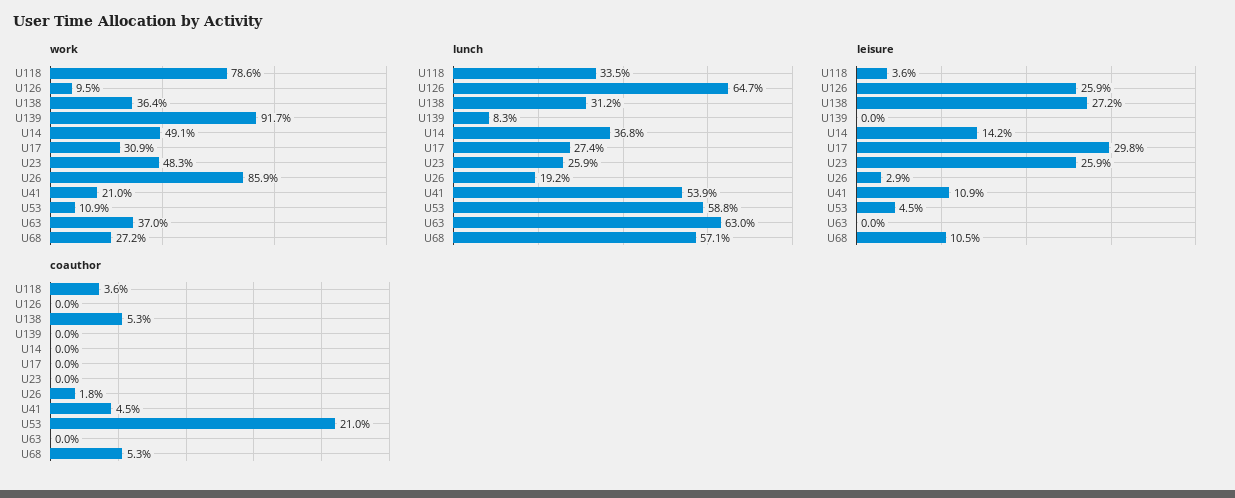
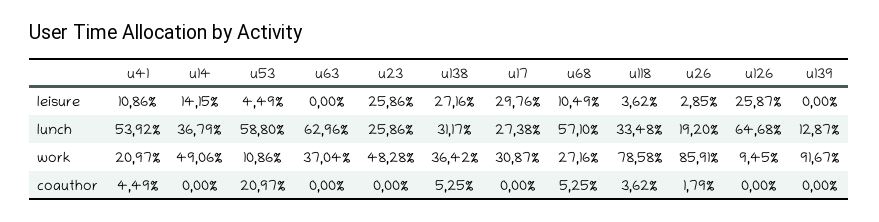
lunch, U139: 8.3 -> 12.87

